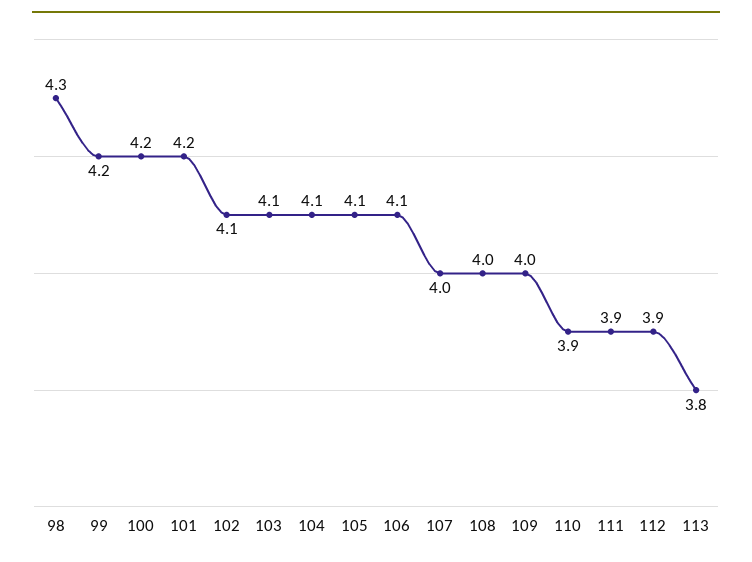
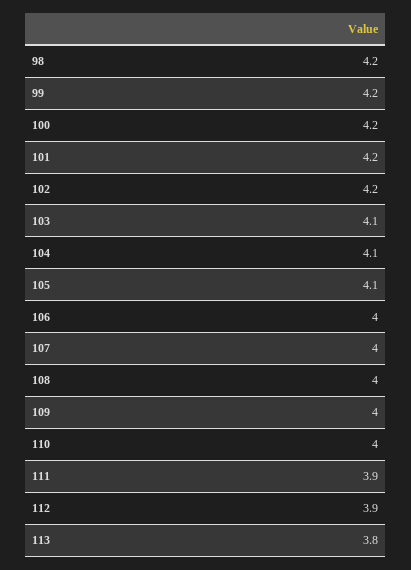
98: 4.3 -> 4.2
102: 4.1 -> 4.2
106: 4.1 -> 4
110: 3.9 -> 4

